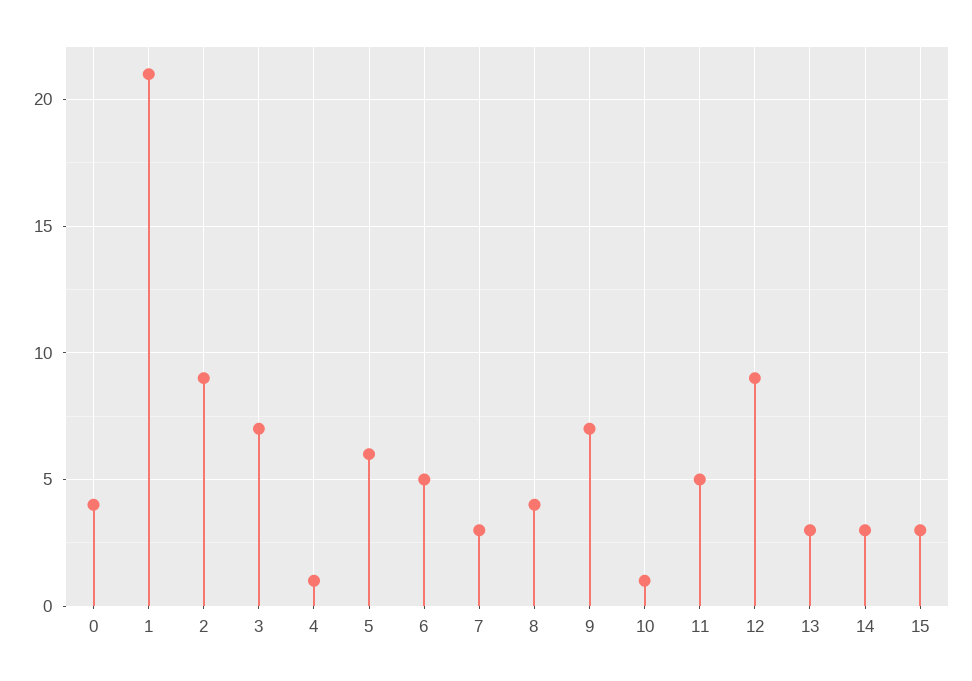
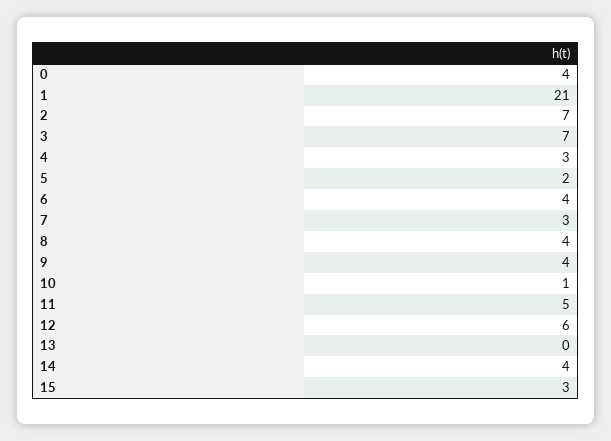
2: 9 -> 7
4: 1 -> 3
5: 6 -> 2
6: 5 -> 4
9: 7 -> 4
12: 9 -> 6
13: 3 -> 0
14: 3 -> 4

